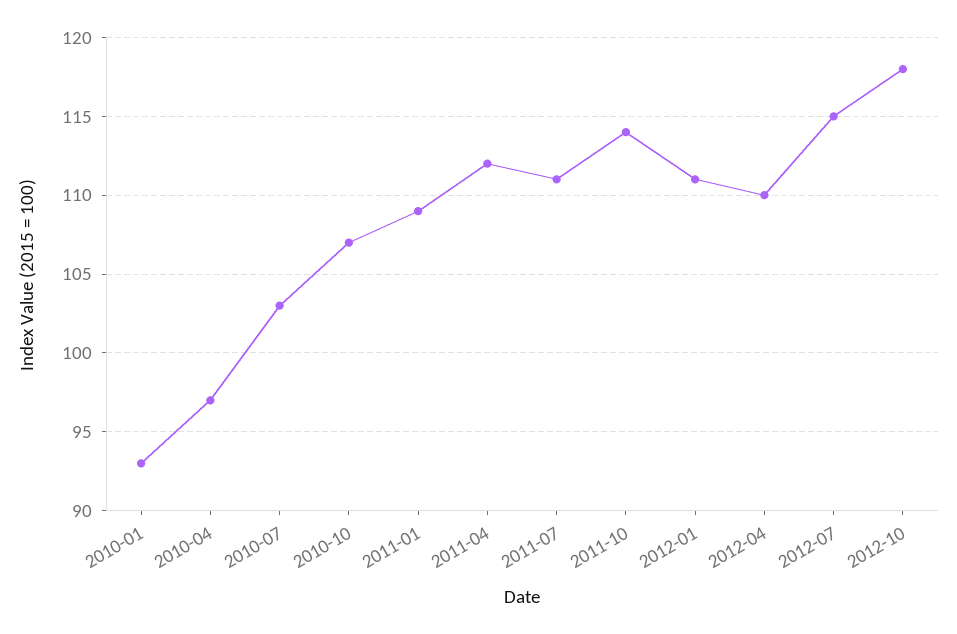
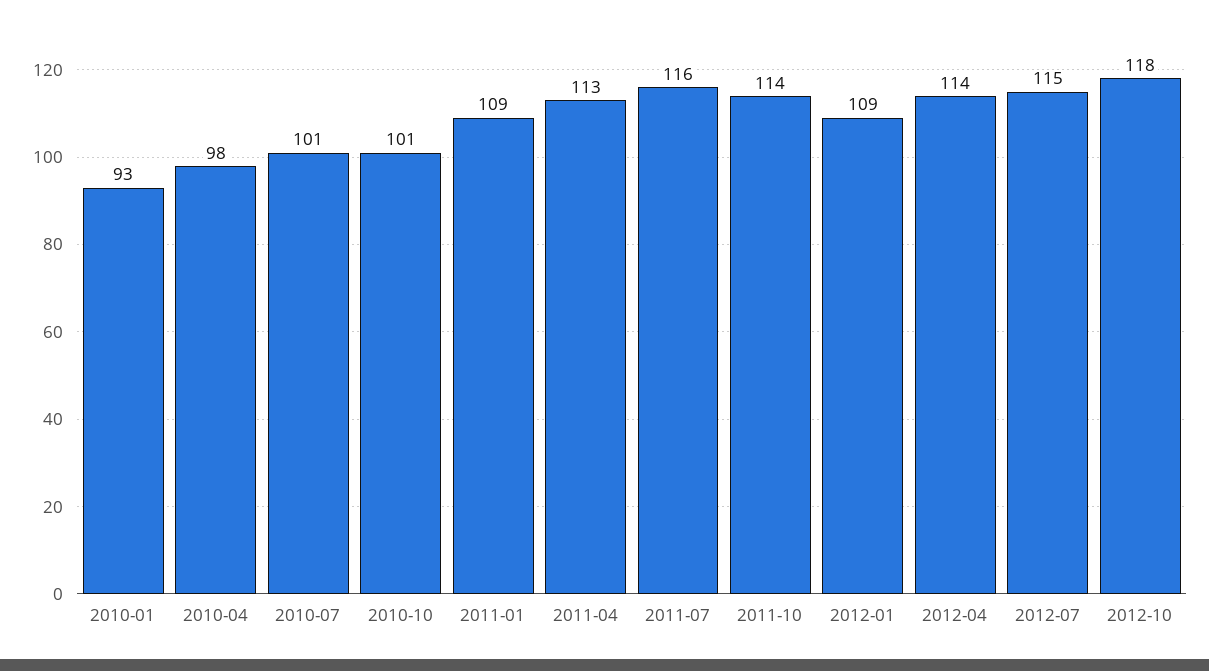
2010-04: 97 -> 98
2010-07: 103 -> 101
2010-10: 107 -> 101
2011-04: 112 -> 113
2011-07: 111 -> 116
2012-01: 111 -> 109
2012-04: 110 -> 114

